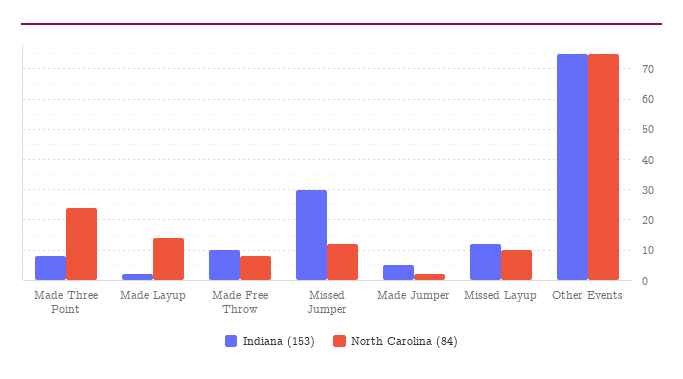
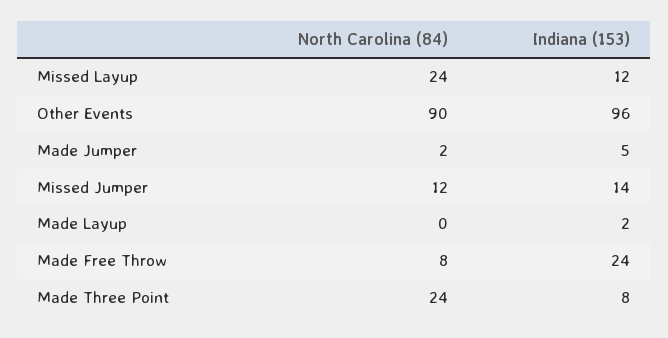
North Carolina (84), Made Layup: 15 -> 0
Indiana (153), Made Free Throw: 10 -> 24
Indiana (153), Missed Jumper: 30 -> 14
North Carolina (84), Missed Layup: 10 -> 24
Indiana (153), Other Events: 75 -> 96
North Carolina (84), Other Events: 75 -> 90

